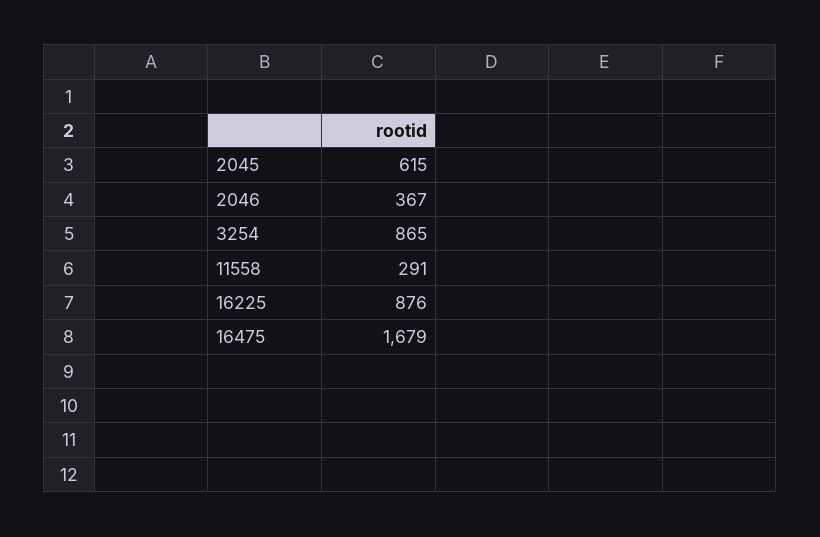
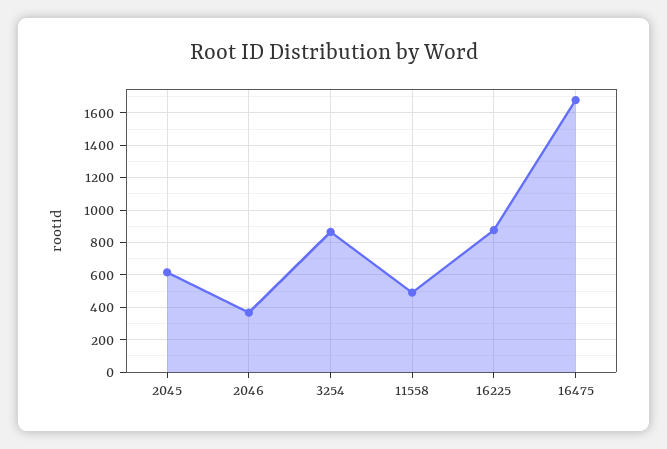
11558: 291 -> 500

